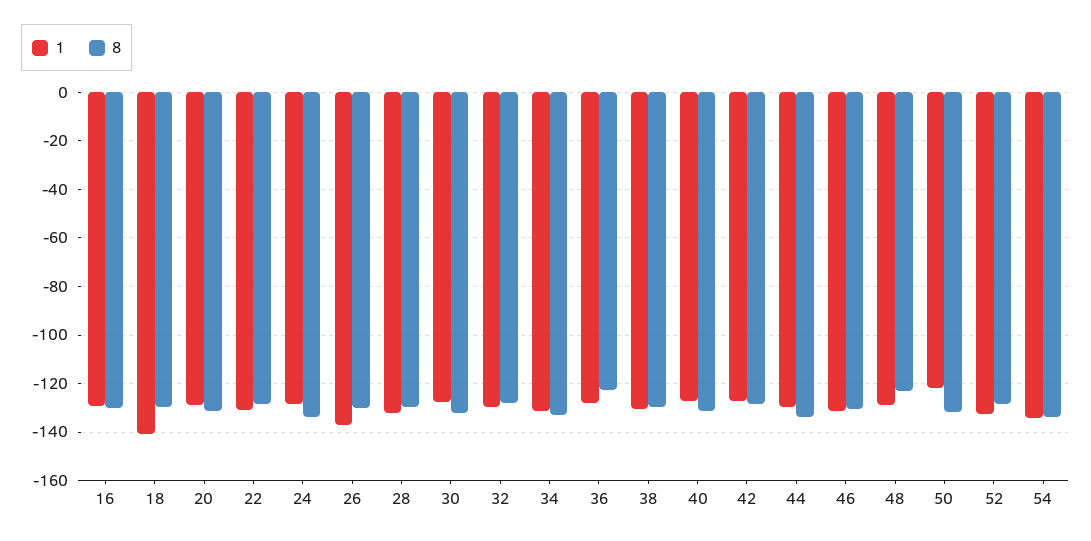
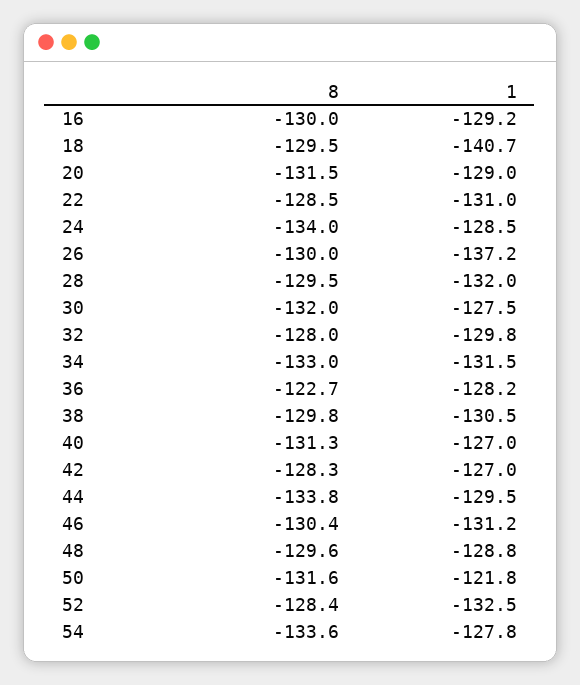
8, 48: -122.5 -> -129.6
1, 54: -135 -> -127.8

